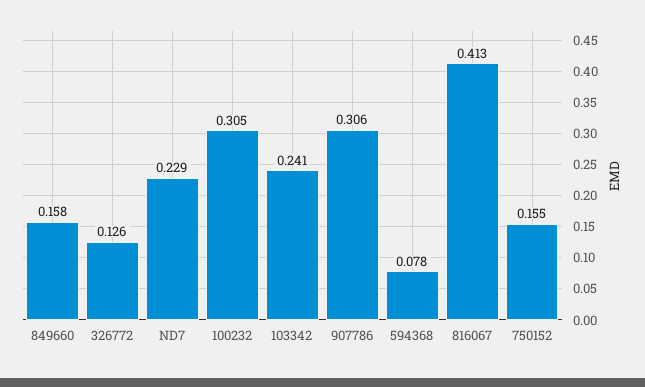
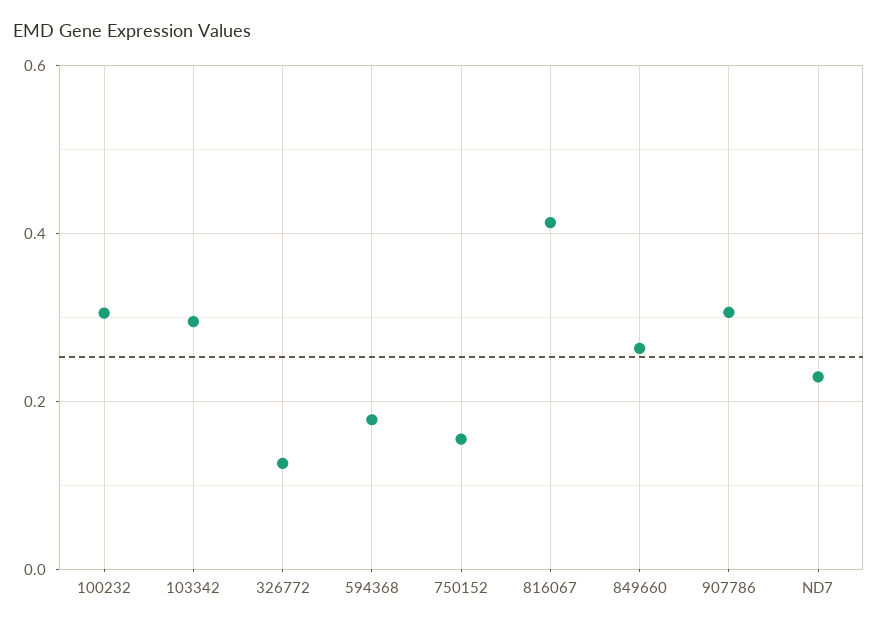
849660: 0.158 -> 0.26
103342: 0.241 -> 0.3
594368: 0.078 -> 0.18

